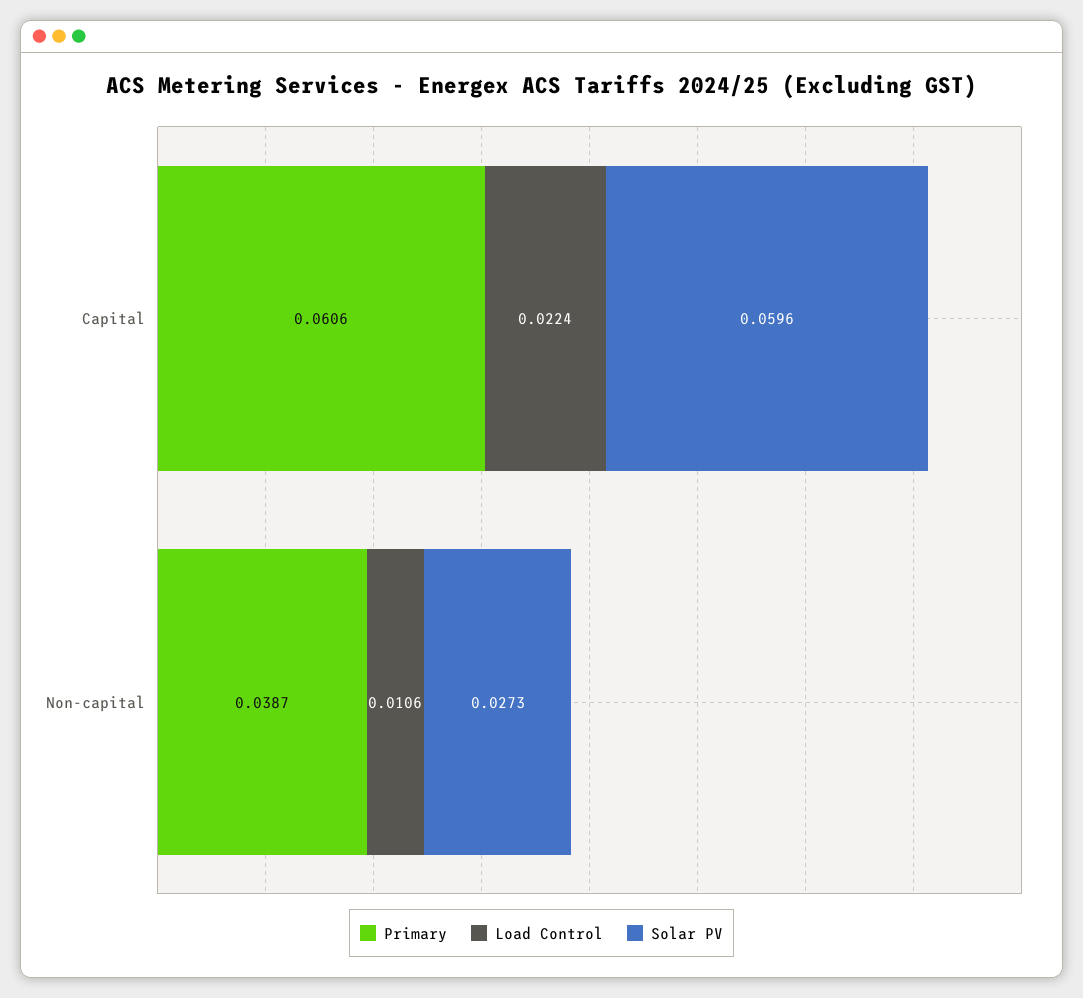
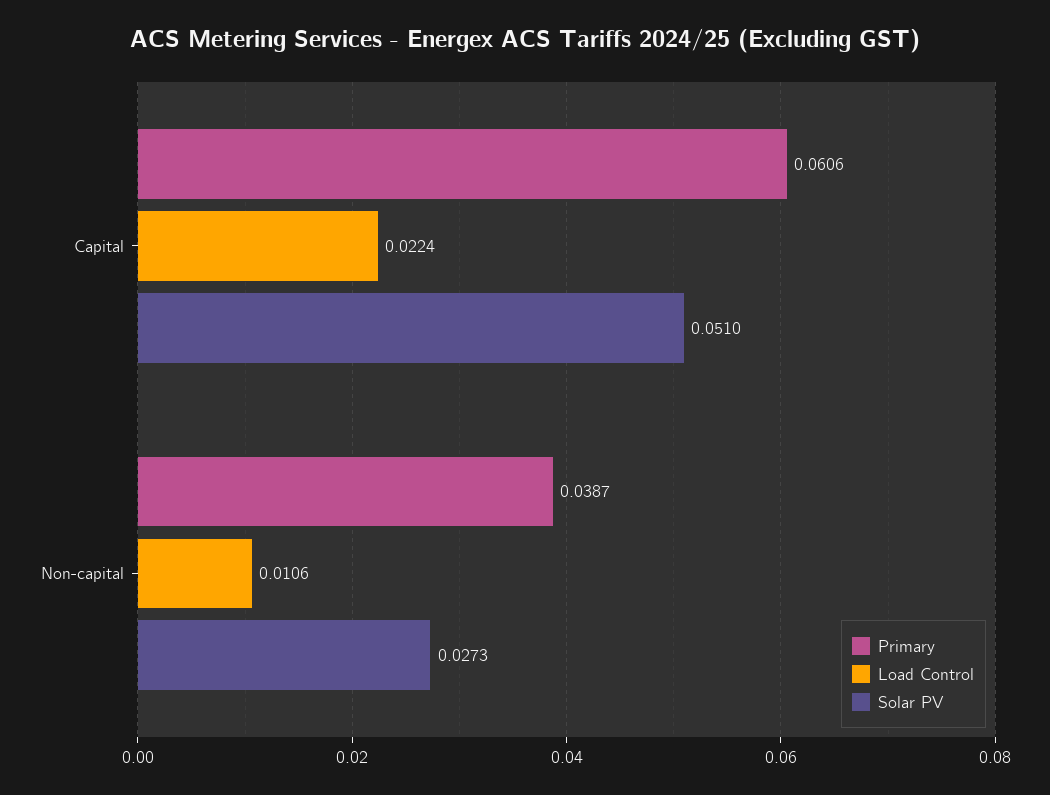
Solar PV, Capital: 0.0596 -> 0.051

